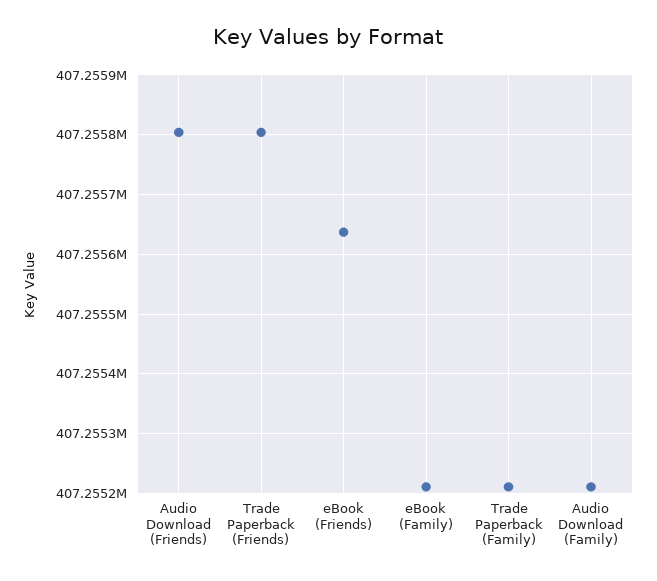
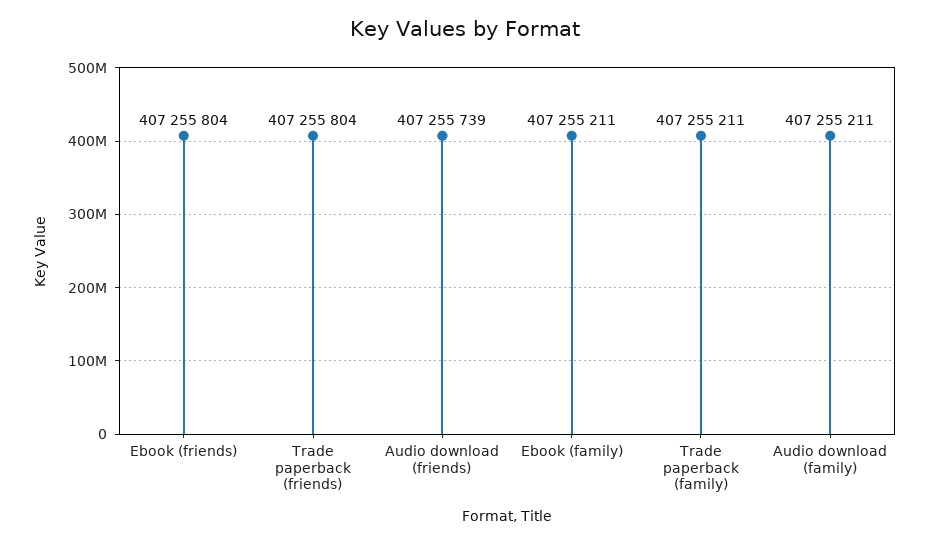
Audio Download (Friends): 407255800 -> 407255739
eBook (Friends): 407255640 -> 407255804

